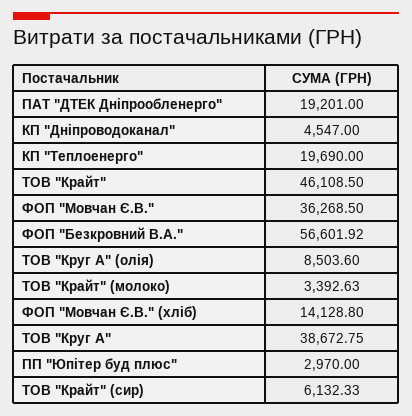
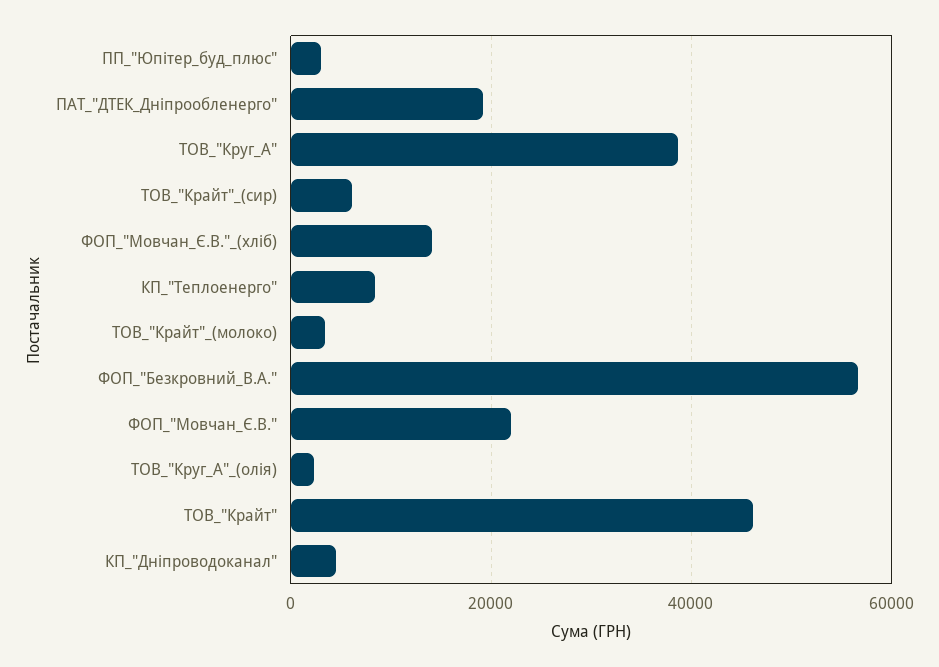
КП "Теплоенерго": 19690 -> 8000
ФОП "Мовчан Є.В.": 36268.5 -> 22000
ТОВ "Круг А" (олія): 8503.6 -> 2000

